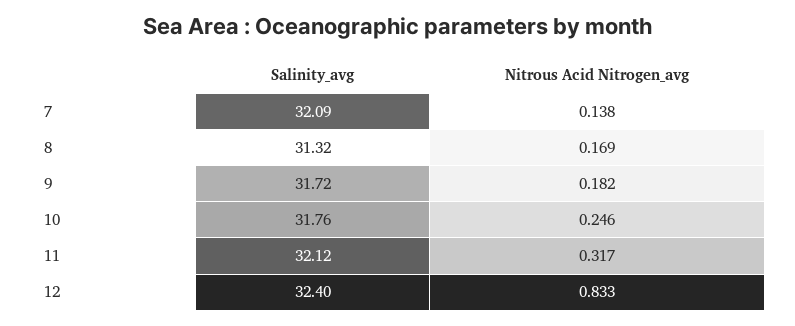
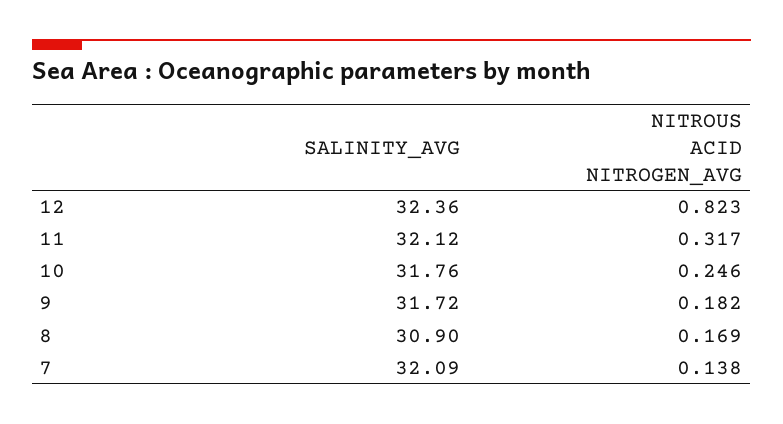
Salinity_avg, 8: 31.32 -> 30.9
Salinity_avg, 12: 32.4 -> 32.36
Nitrous Acid Nitrogen_avg, 12: 0.833 -> 0.823

